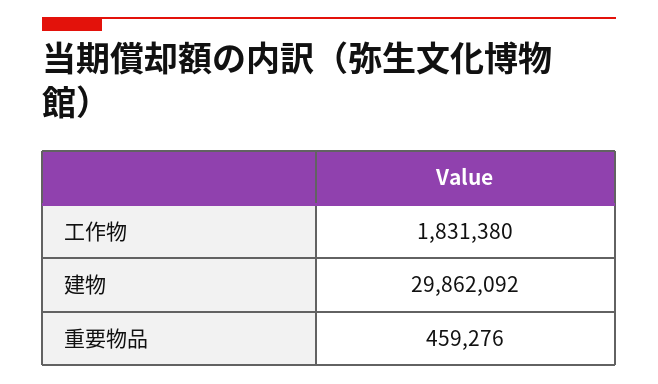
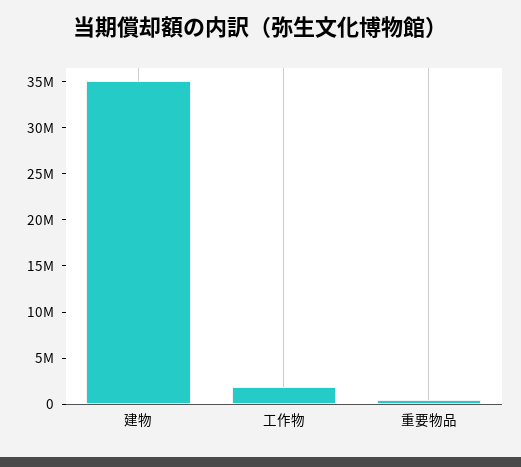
建物: 29862092 -> 35000000

